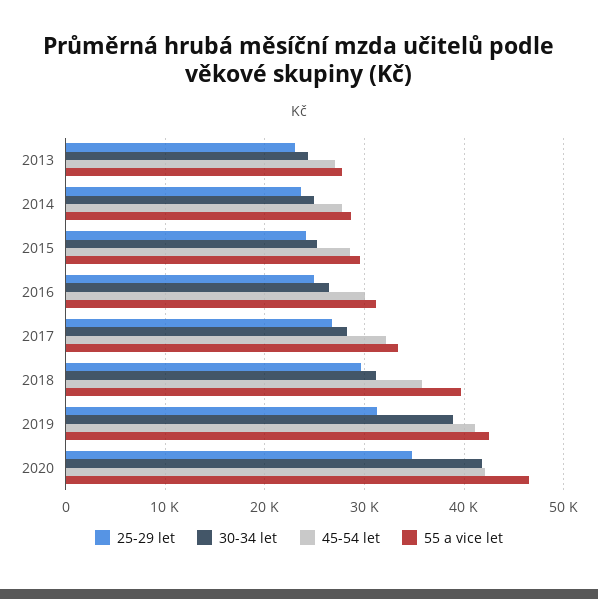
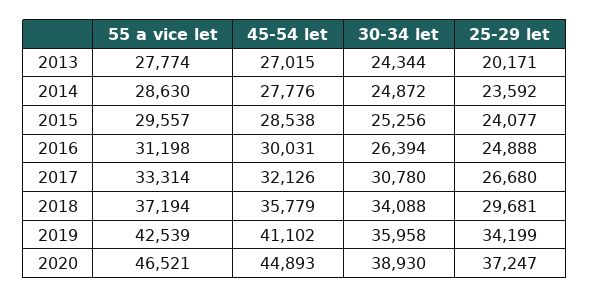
25-29 let, 2013: 23000 -> 20171
30-34 let, 2017: 28000 -> 30780
30-34 let, 2018: 31000 -> 34088
55 a vice let, 2018: 40000 -> 37194
25-29 let, 2019: 31000 -> 34199
30-34 let, 2019: 39000 -> 35958
25-29 let, 2020: 35000 -> 37247
30-34 let, 2020: 42000 -> 38930
45-54 let, 2020: 42000 -> 44893

